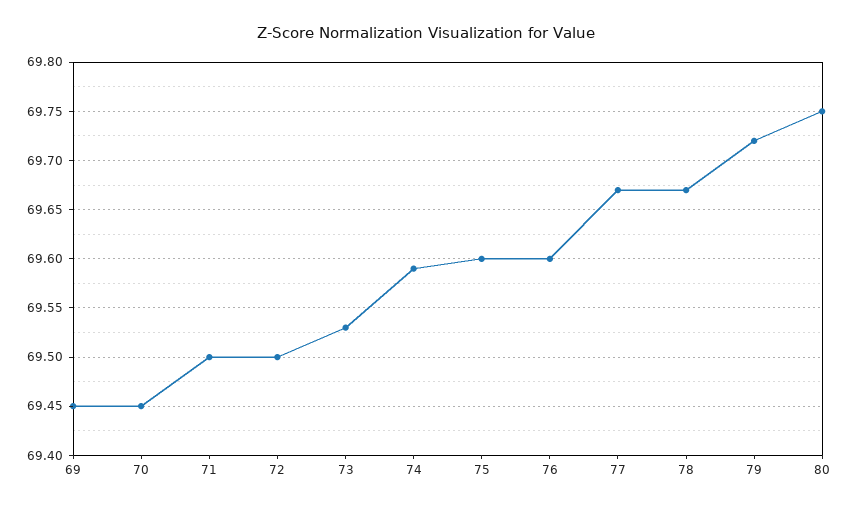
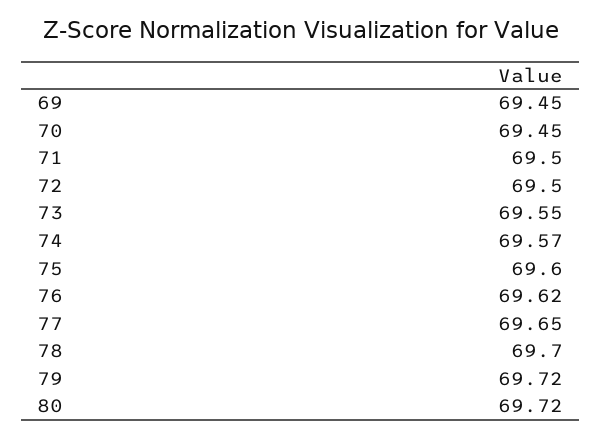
73: 69.53 -> 69.55
74: 69.59 -> 69.57
76: 69.6 -> 69.62
77: 69.67 -> 69.65
78: 69.67 -> 69.7
80: 69.75 -> 69.72

